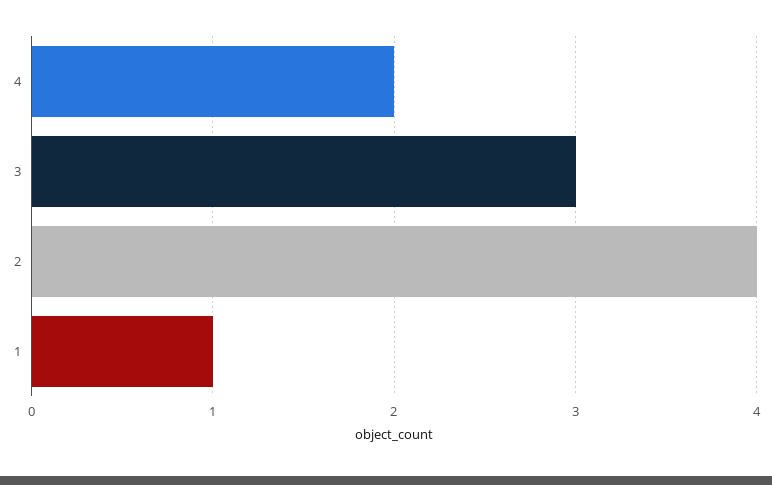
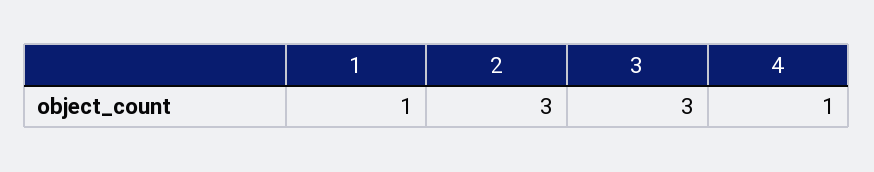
4: 2 -> 1
2: 4 -> 3

